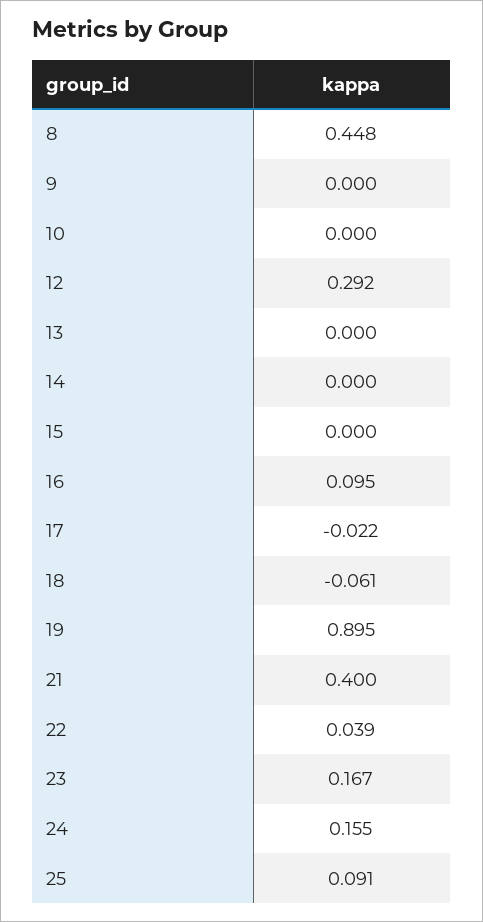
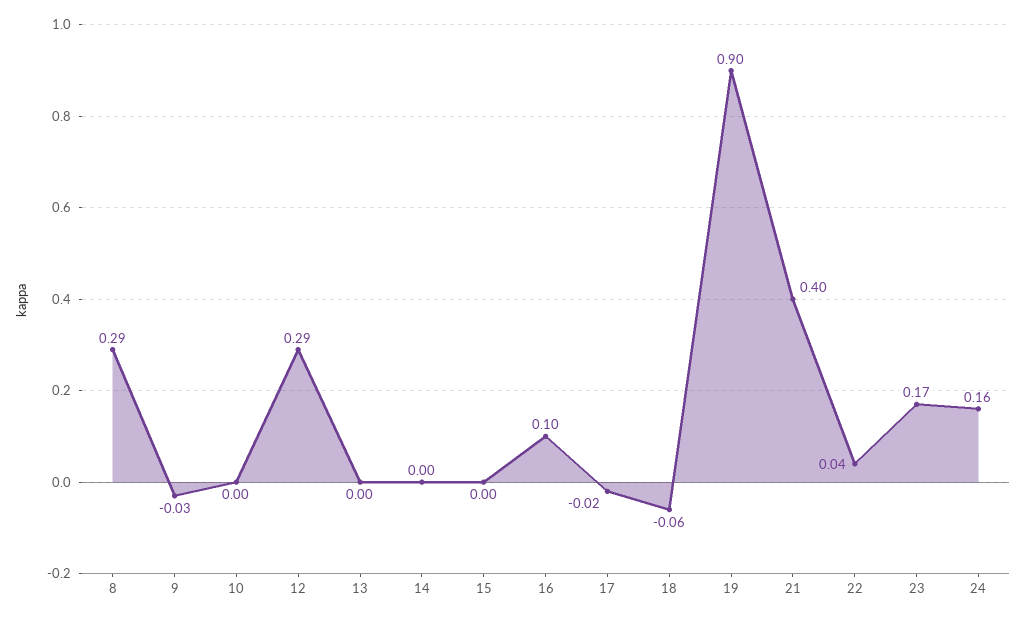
8: 0.448 -> 0.29
9: 0 -> -0.03
25: 0.091 -> none

